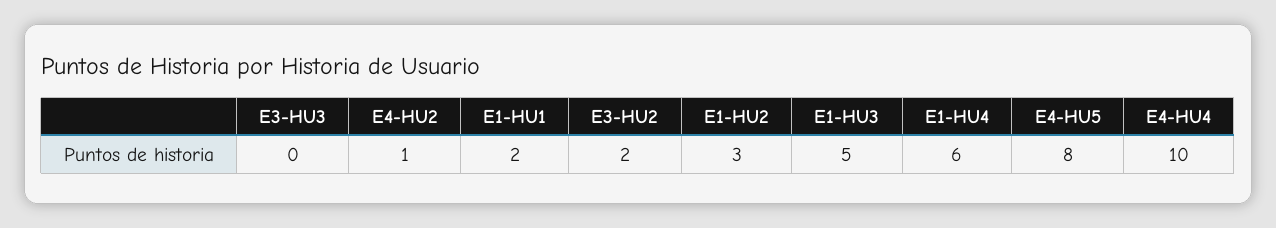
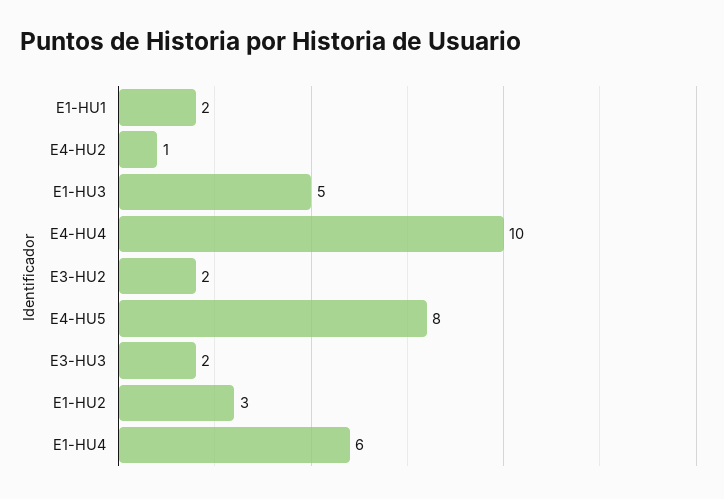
E3-HU3: 0 -> 2

